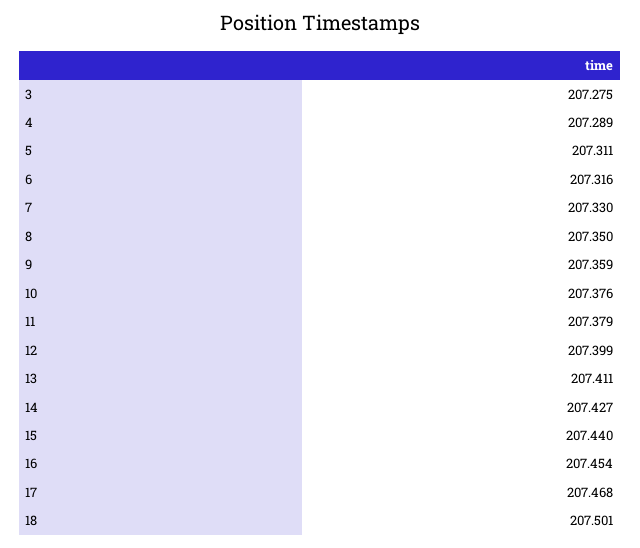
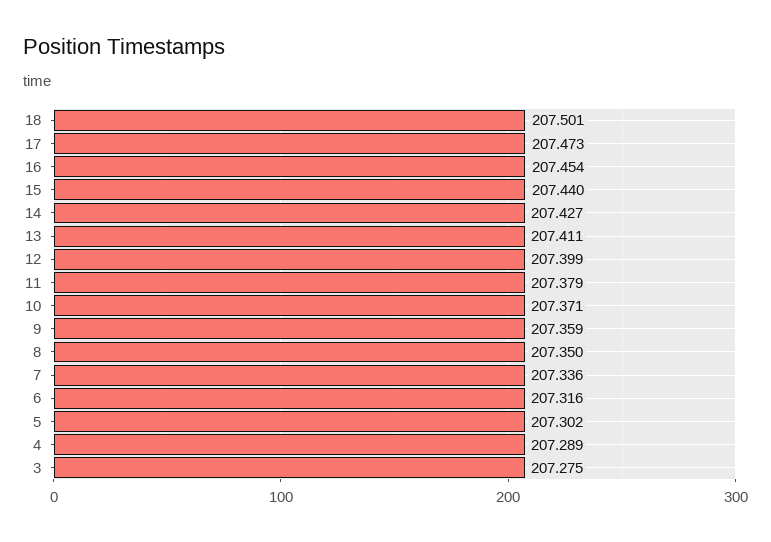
5: 207.311 -> 207.302
7: 207.33 -> 207.336
10: 207.376 -> 207.371
17: 207.468 -> 207.473

